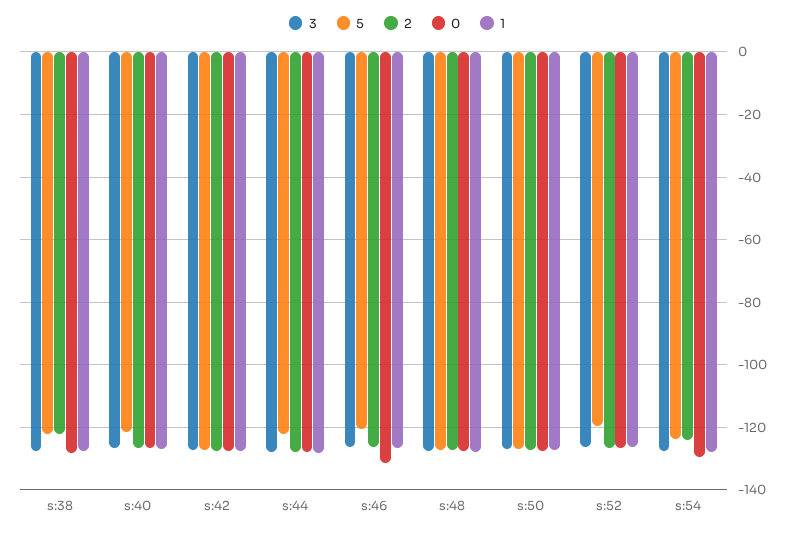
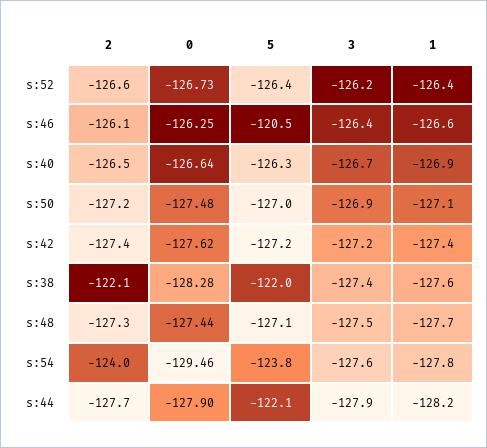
5, s:40: -122 -> -126.3
0, s:46: -132 -> -126.25
5, s:52: -120 -> -126.4

